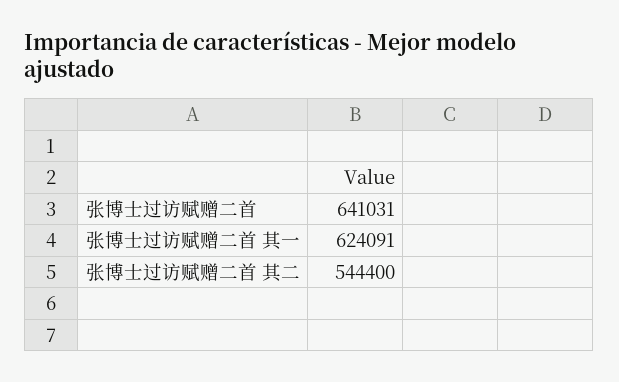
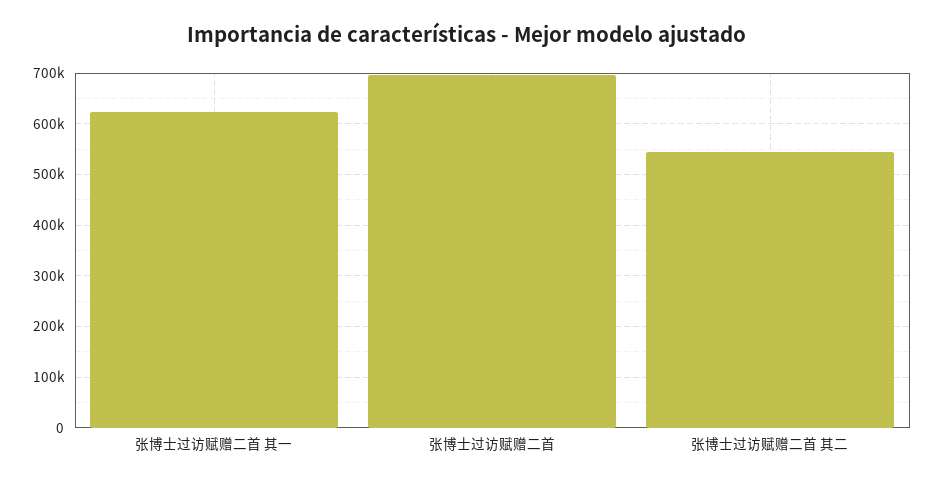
张博士过访赋赠二首: 641031 -> 700000

